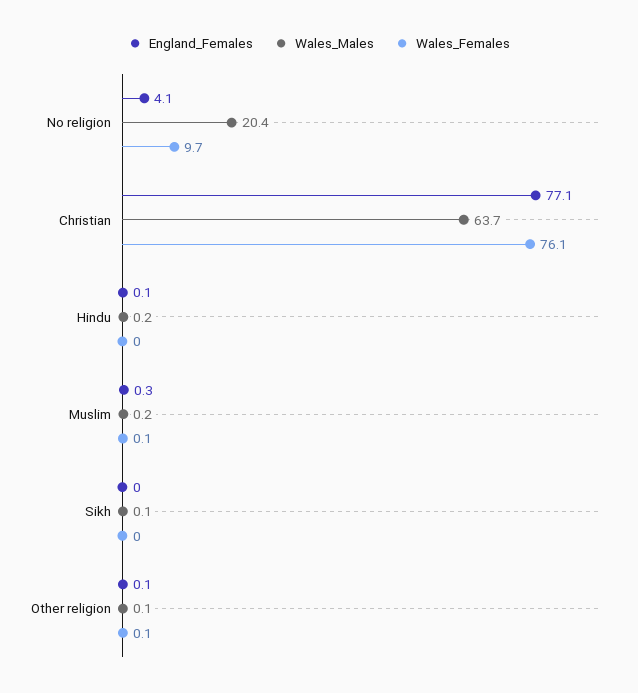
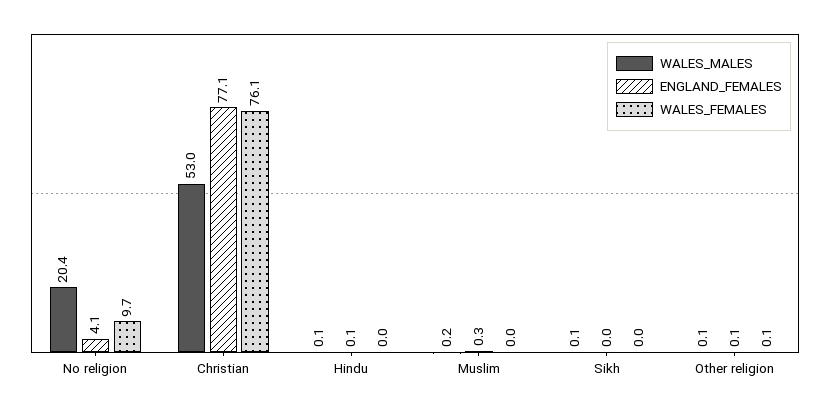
Wales_Males, Christian: 63.7 -> 53
Wales_Males, Hindu: 0.2 -> 0.1
Wales_Females, Muslim: 0.1 -> 0

